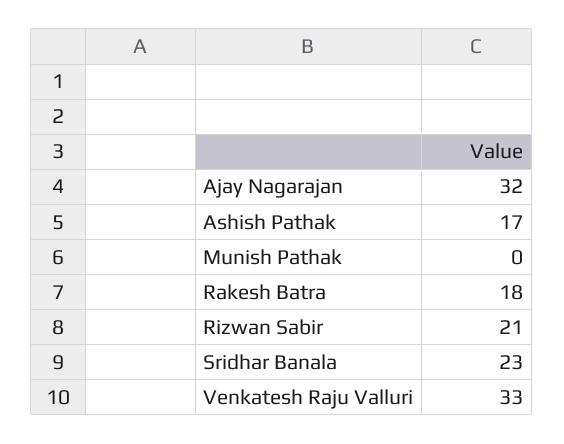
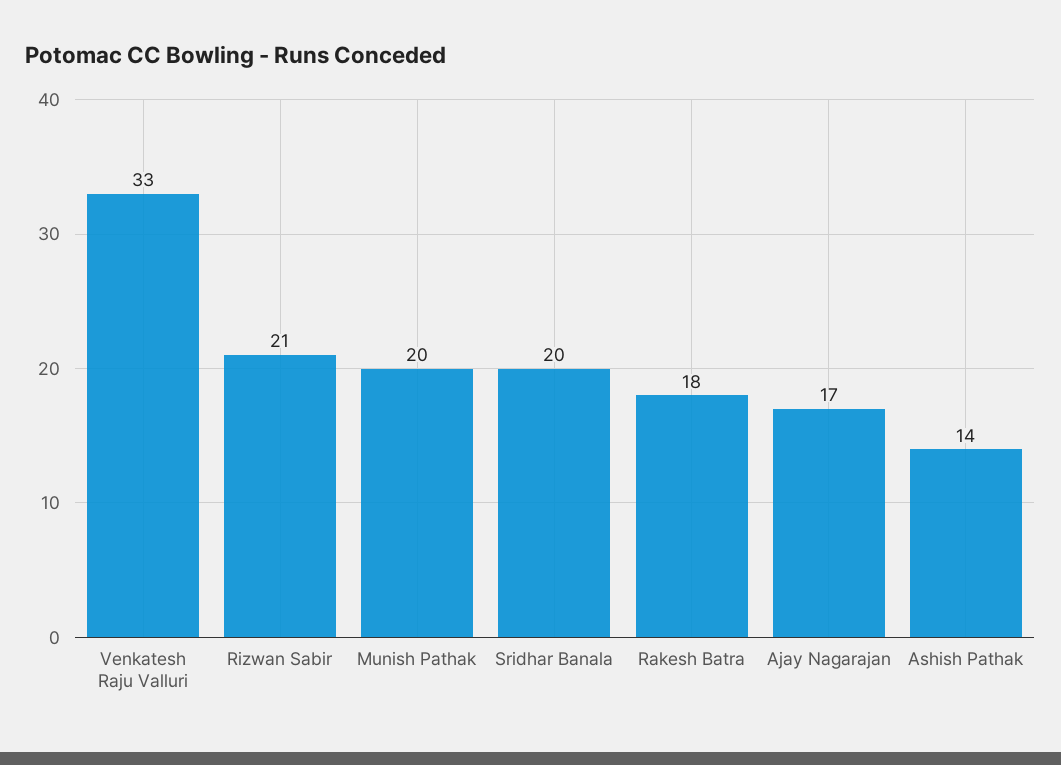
Ajay Nagarajan: 32 -> 17
Ashish Pathak: 17 -> 14
Munish Pathak: 0 -> 20
Sridhar Banala: 23 -> 20

